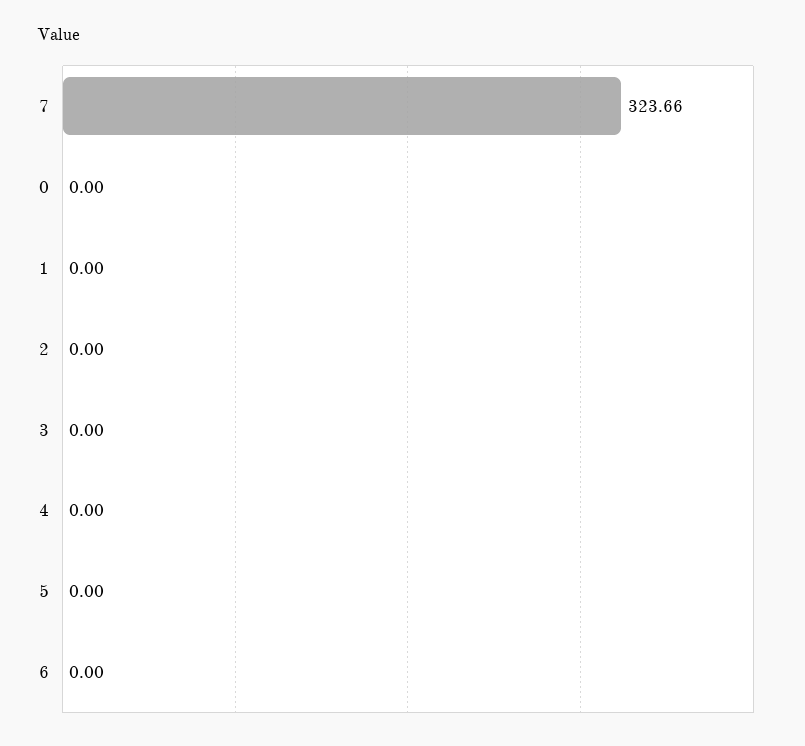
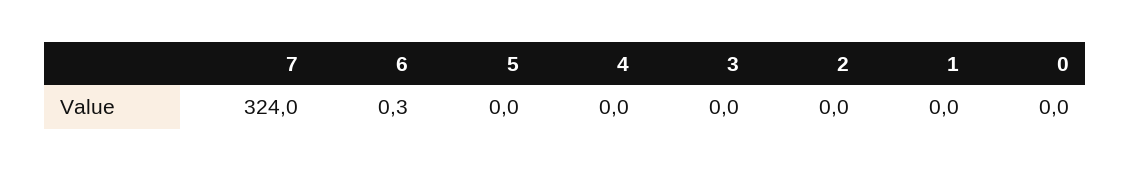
7: 323.66 -> 324
6: 0 -> 0.3

